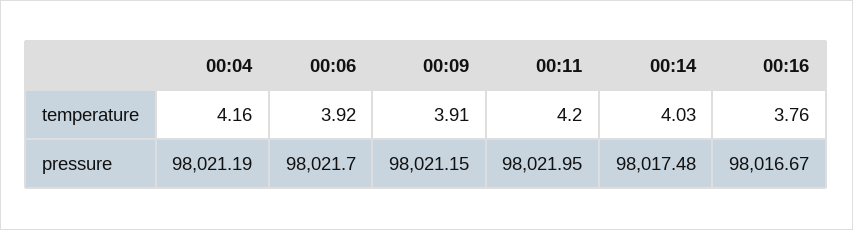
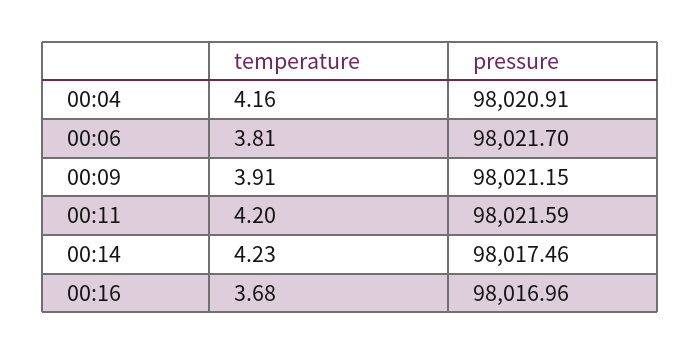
00:06, temperature: 3.92 -> 3.81
00:14, temperature: 4.03 -> 4.23
00:16, temperature: 3.76 -> 3.68
00:04, pressure: 98021.19 -> 98020.91
00:11, pressure: 98021.95 -> 98021.59
00:14, pressure: 98017.48 -> 98017.46
00:16, pressure: 98016.67 -> 98016.96

